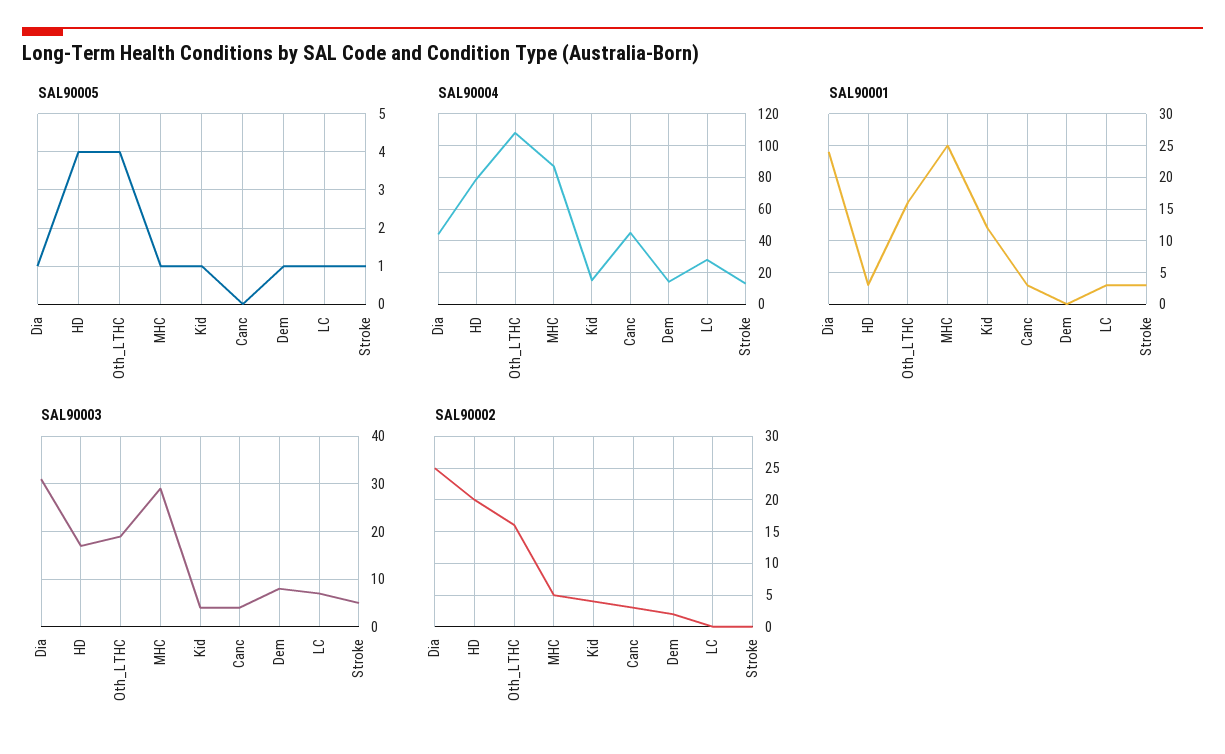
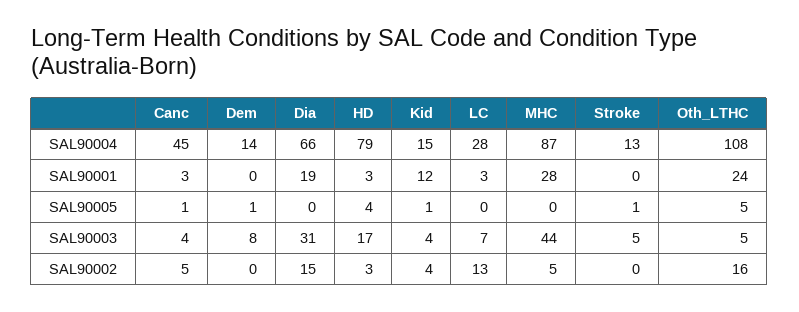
SAL90005, Dia: 1 -> 0
SAL90005, Oth_LTHC: 4 -> 5
SAL90005, MHC: 1 -> 0
SAL90005, Canc: 0 -> 1
SAL90005, LC: 1 -> 0
SAL90004, Dia: 45 -> 66
SAL90001, Dia: 24 -> 19
SAL90001, Oth_LTHC: 16 -> 24
SAL90001, MHC: 25 -> 28
SAL90001, Stroke: 3 -> 0
SAL90003, Oth_LTHC: 20 -> 5
SAL90003, MHC: 30 -> 44
SAL90002, Dia: 25 -> 15
SAL90002, HD: 20 -> 3
SAL90002, Canc: 3 -> 5
SAL90002, Dem: 2 -> 0
SAL90002, LC: 0 -> 13

